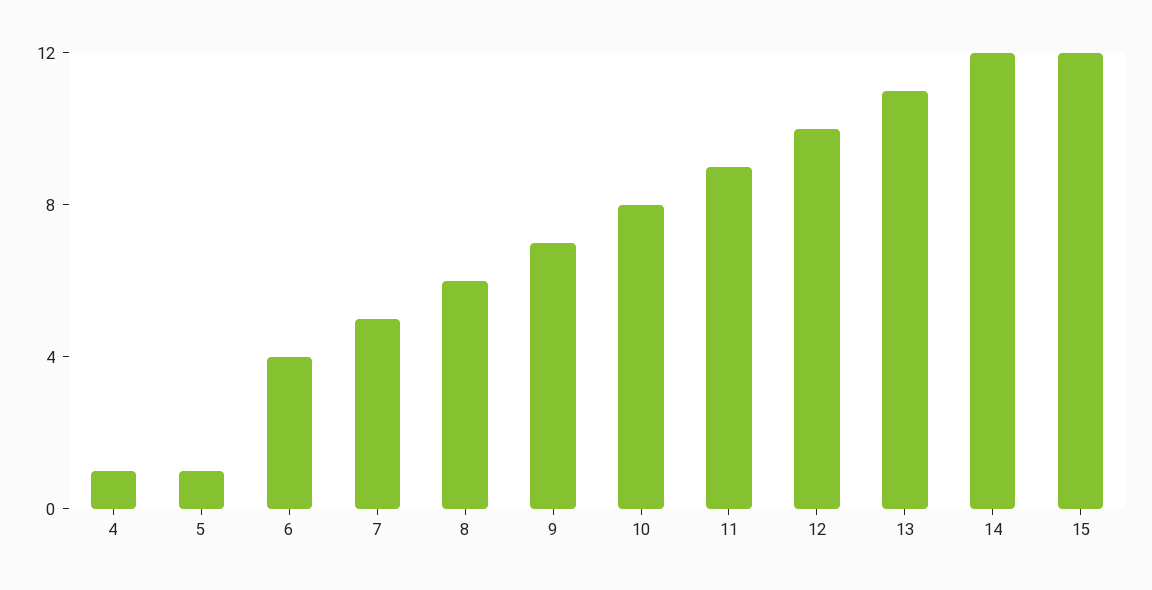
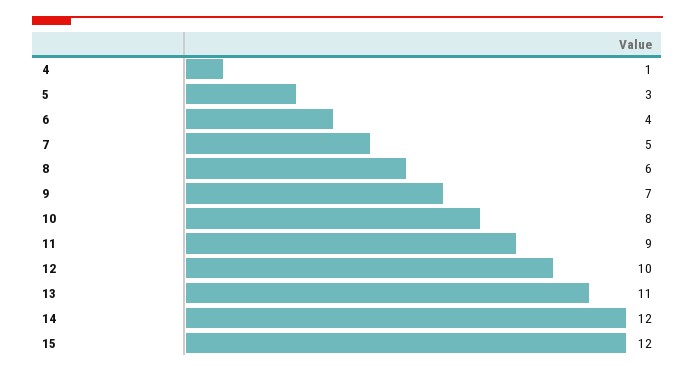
5: 1 -> 3

